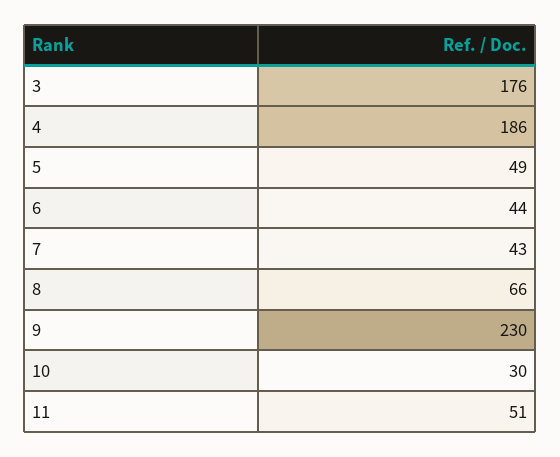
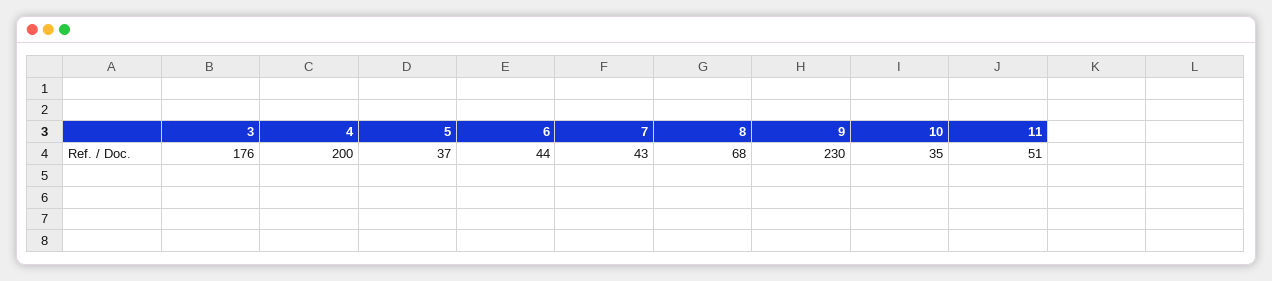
4: 186 -> 200
5: 49 -> 37
8: 66 -> 68
10: 30 -> 35

